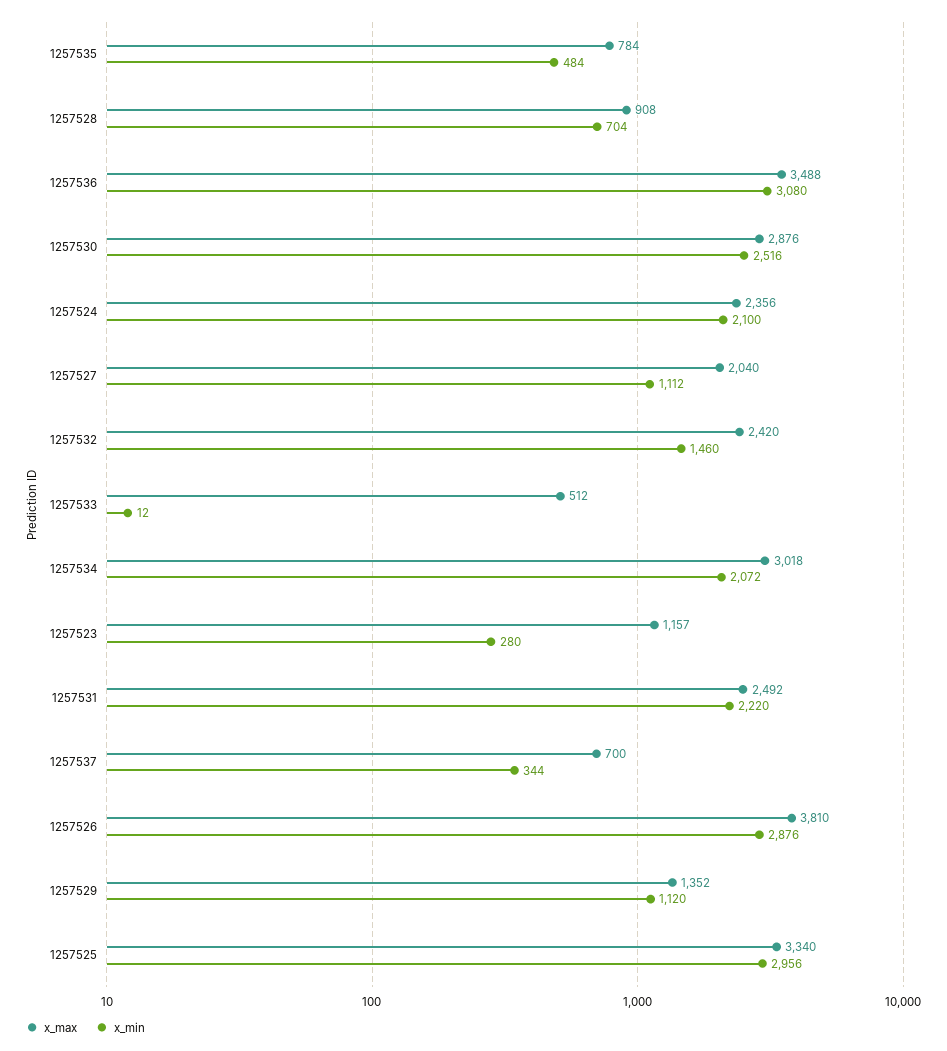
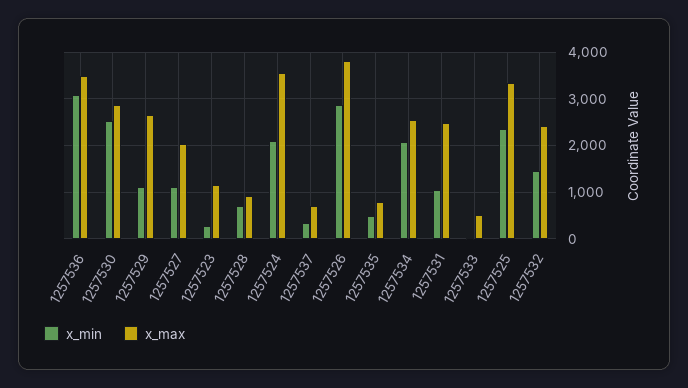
x_max, 1257524: 2356 -> 3600
x_max, 1257534: 3018 -> 2600
x_min, 1257531: 2220 -> 1000
x_max, 1257529: 1352 -> 2600
x_min, 1257525: 2956 -> 2400

